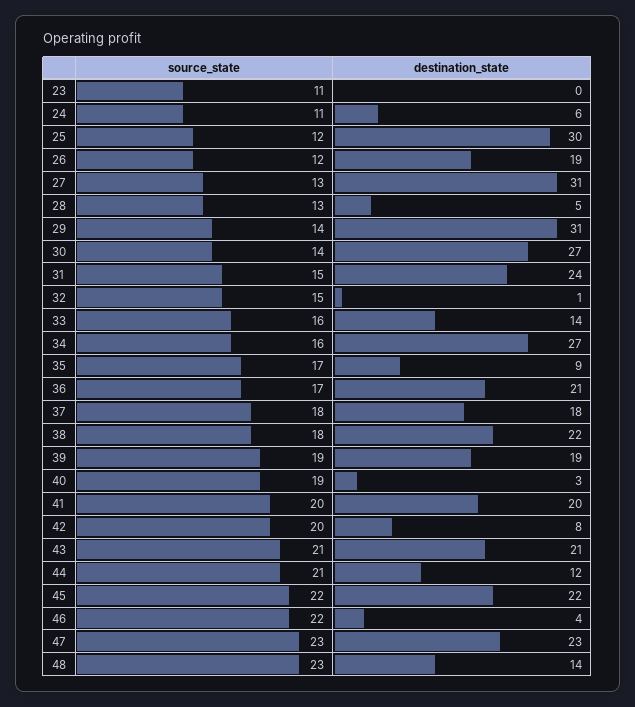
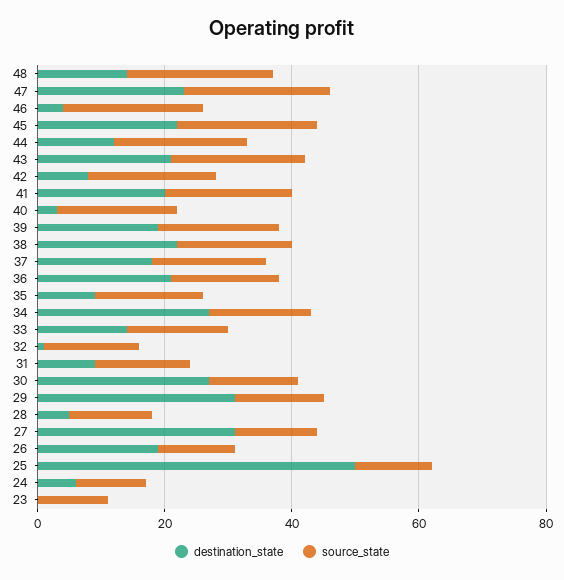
destination_state, 25: 30 -> 50
destination_state, 31: 24 -> 10

